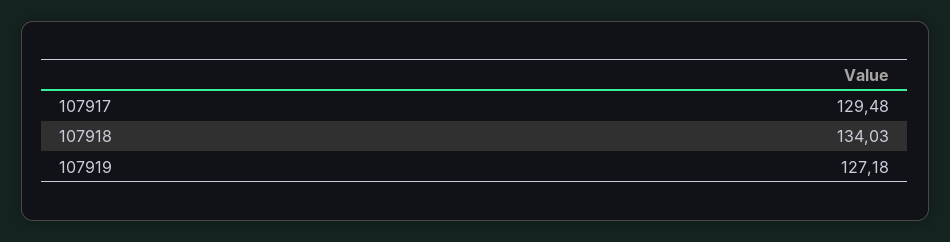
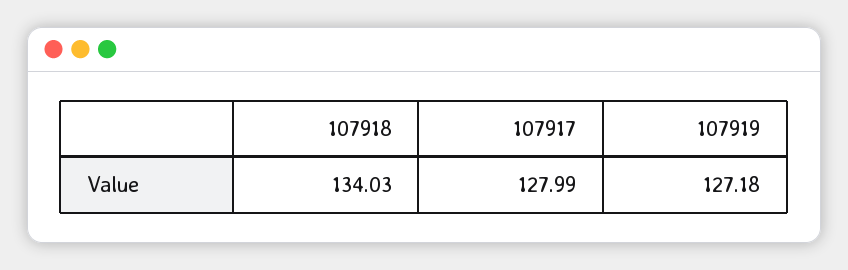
107917: 129.48 -> 127.99

